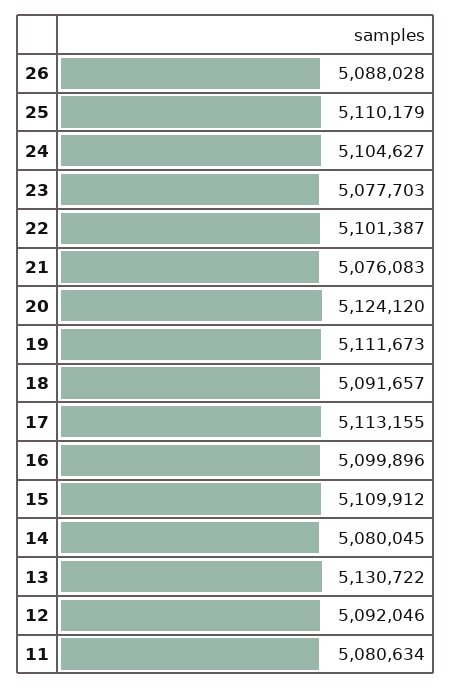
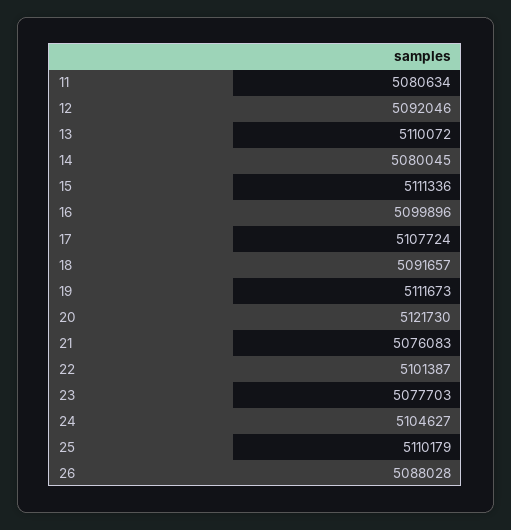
20: 5124120 -> 5121730
17: 5113155 -> 5107724
15: 5109912 -> 5111336
13: 5130722 -> 5110072

